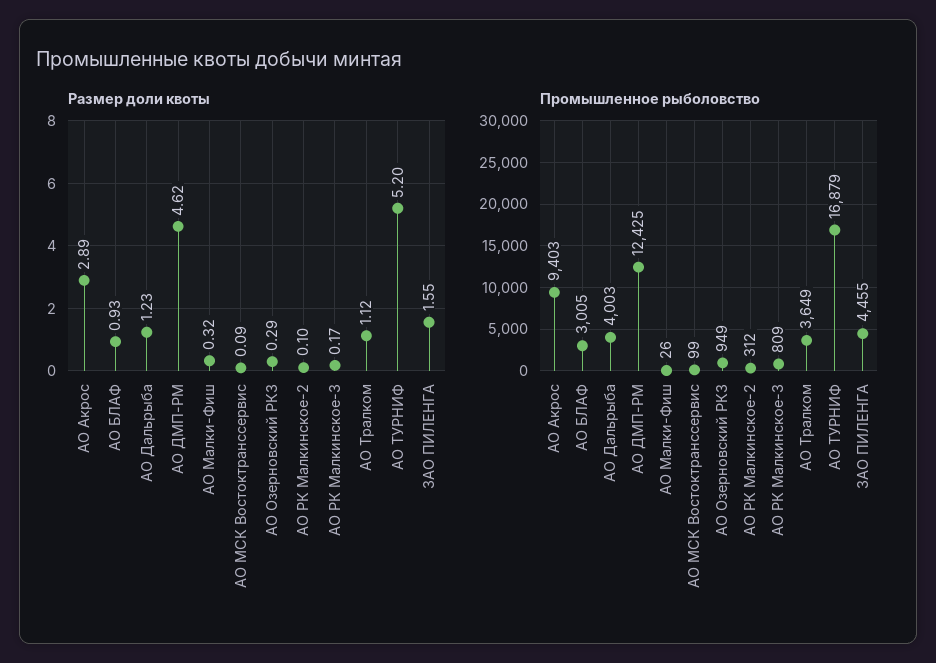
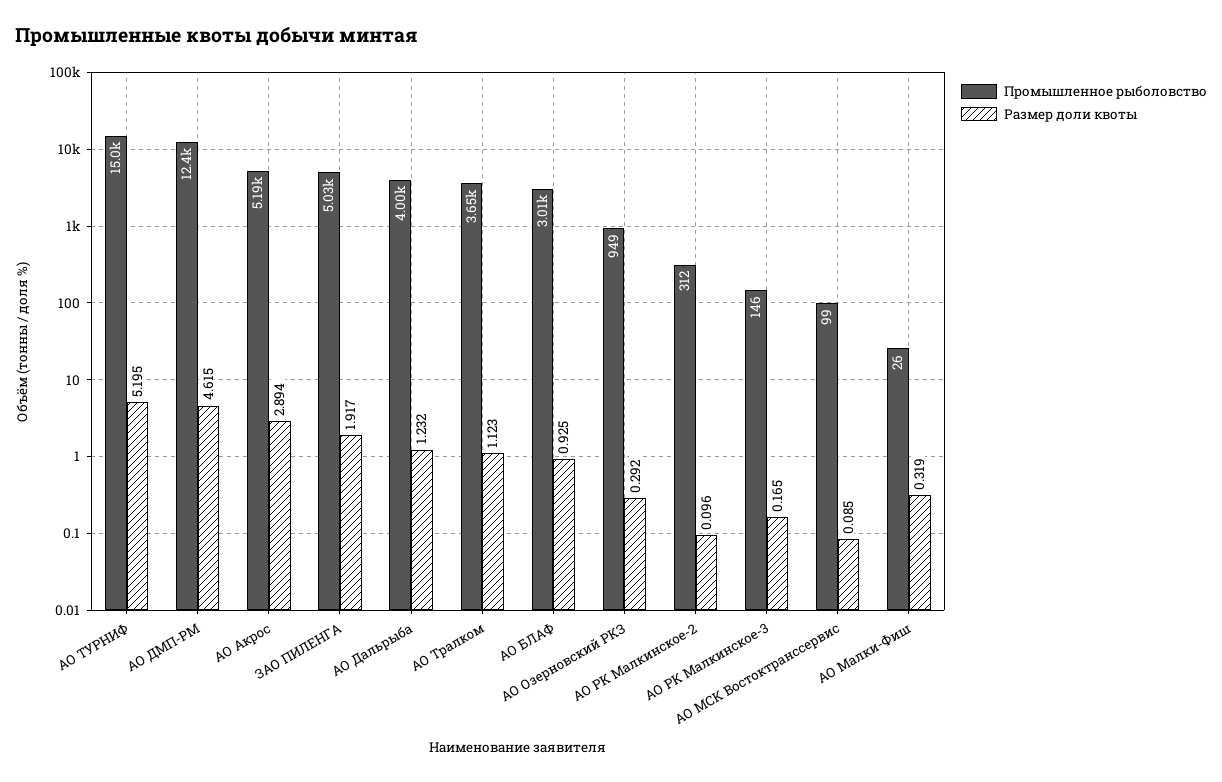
Размер доли квоты, ЗАО ПИЛЕНГА: 1.55 -> 1.917
Промышленное рыболовство, АО Акрос: 9403 -> 5190
Промышленное рыболовство, АО РК Малкинское-3: 809 -> 146
Промышленное рыболовство, АО ТУРНИФ: 16879 -> 15000
Промышленное рыболовство, ЗАО ПИЛЕНГА: 4455 -> 5030

